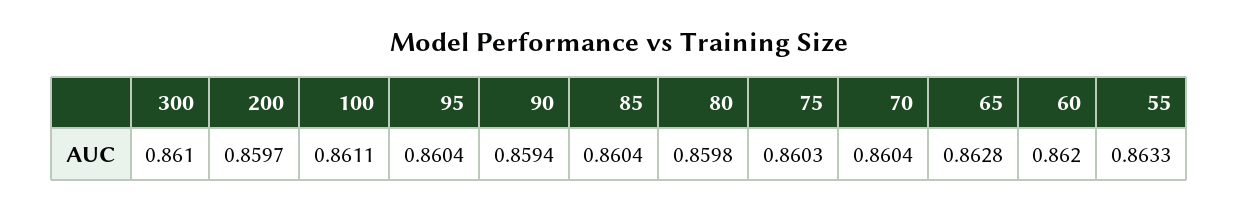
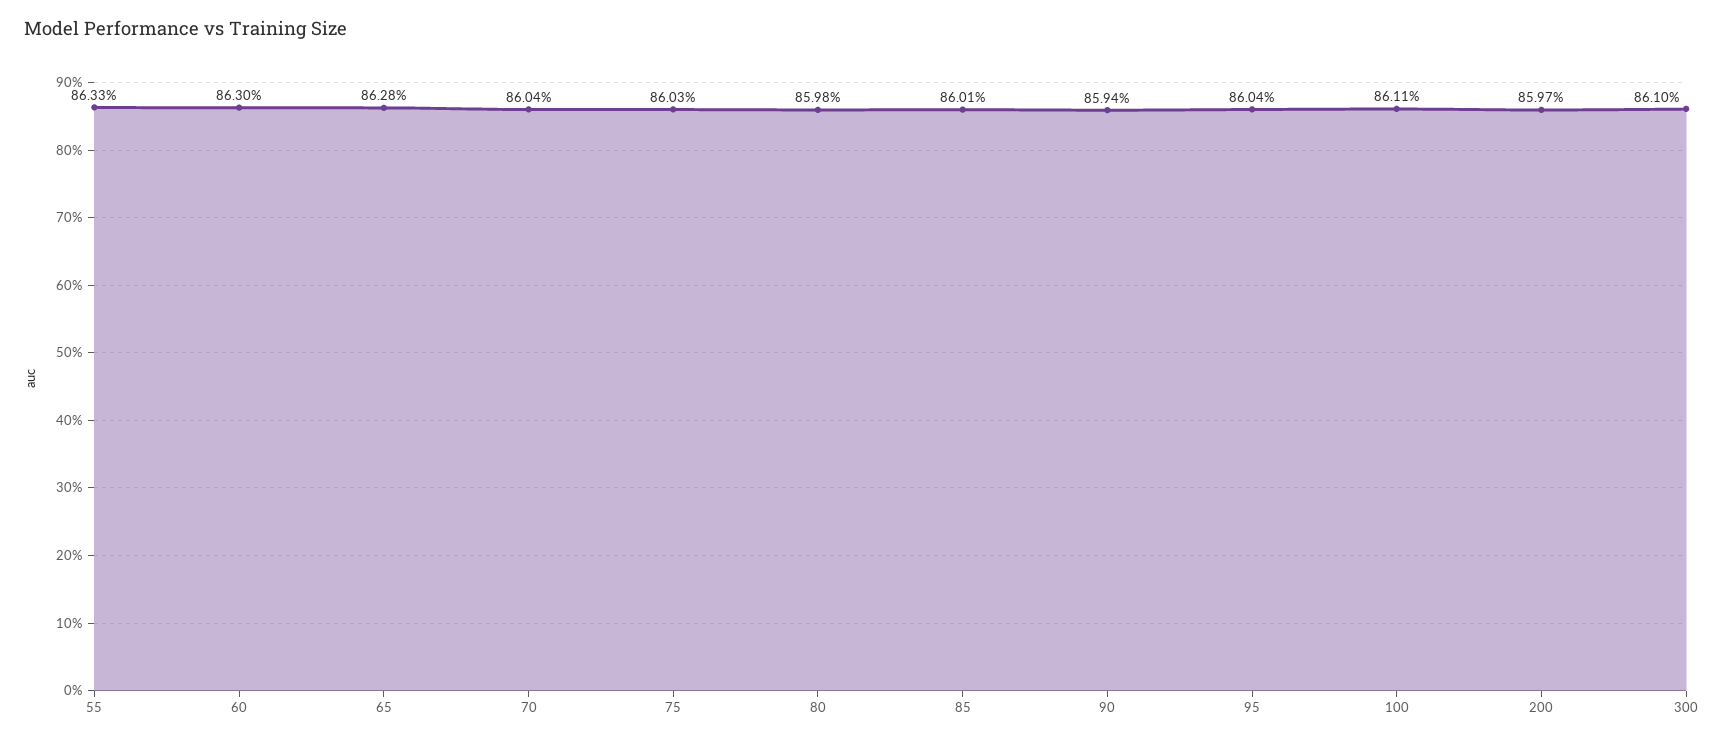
85: 0.8604 -> 0.8601
60: 0.862 -> 0.863

